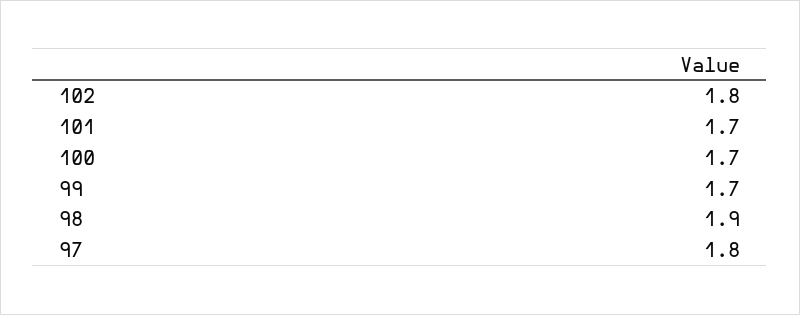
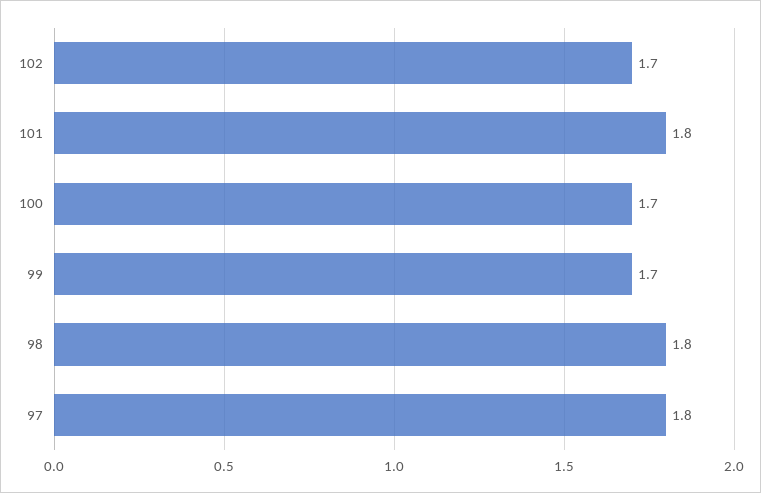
102: 1.8 -> 1.7
101: 1.7 -> 1.8
98: 1.9 -> 1.8

